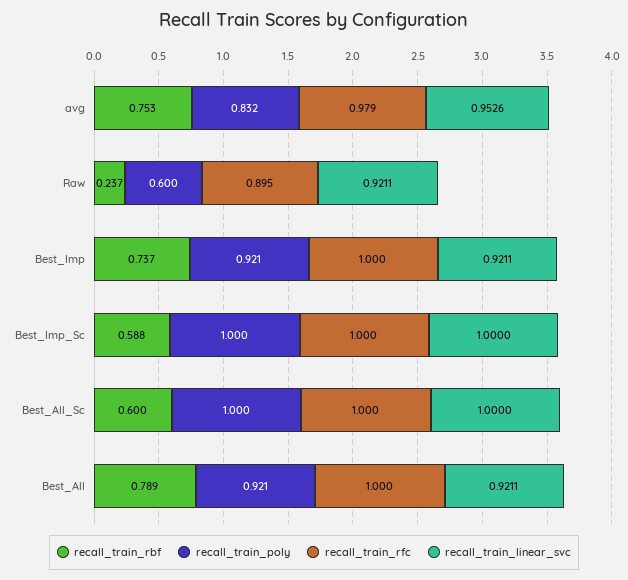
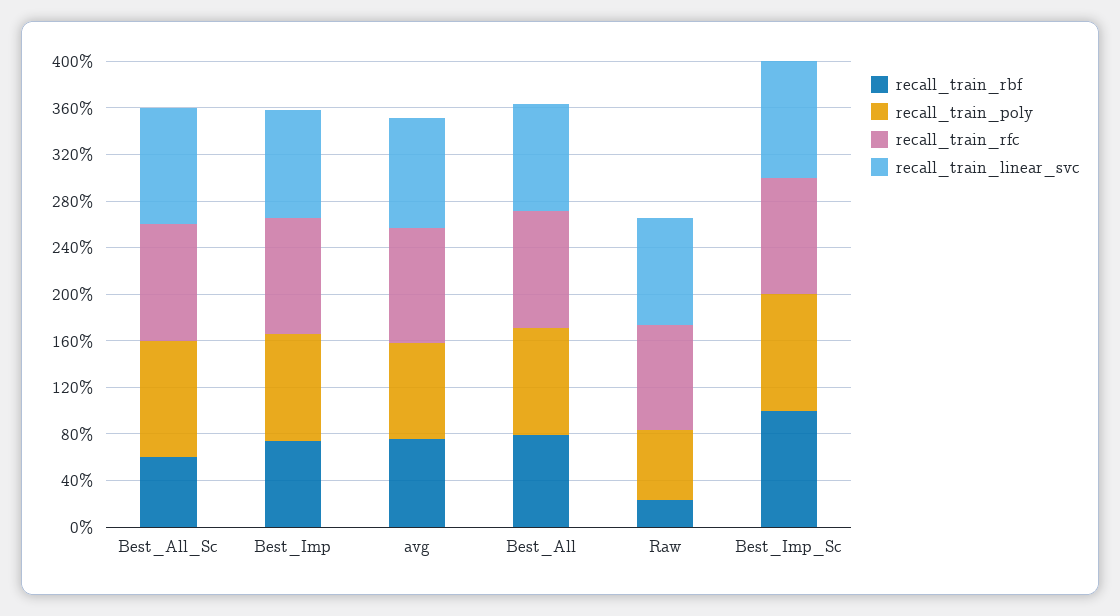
recall_train_rbf, Best_Imp_Sc: 0.588 -> 1

